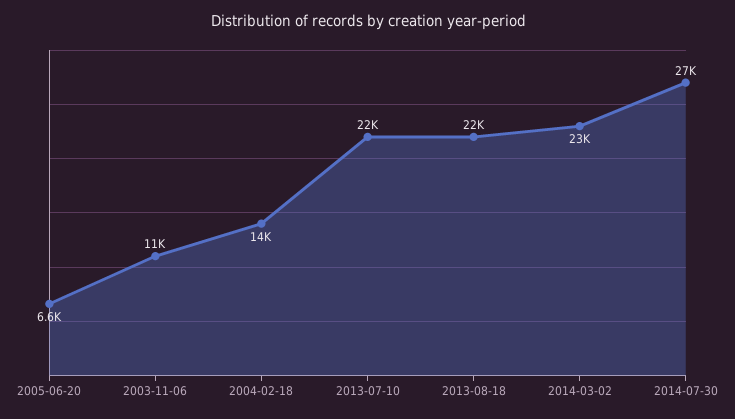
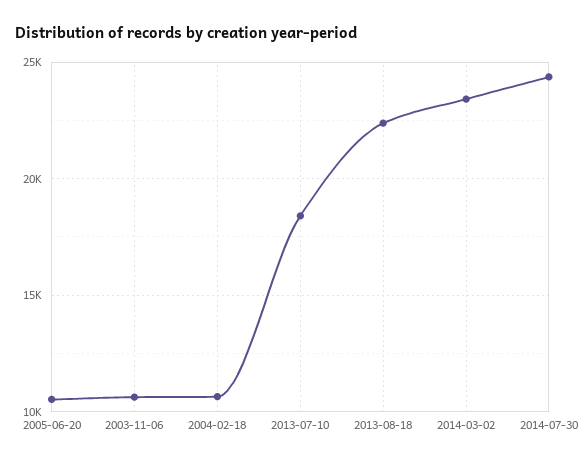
2005-06-20: 6600 -> 10500
2004-02-18: 14000 -> 10500
2013-07-10: 22000 -> 18500
2014-07-30: 27000 -> 24500

